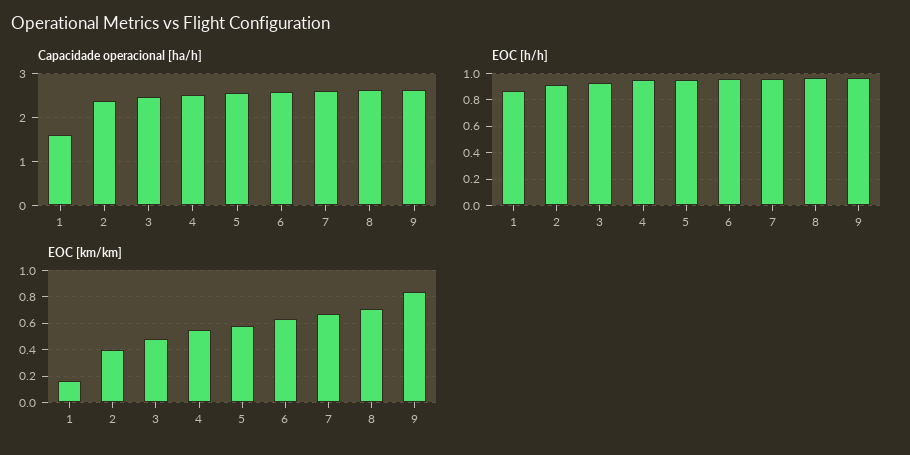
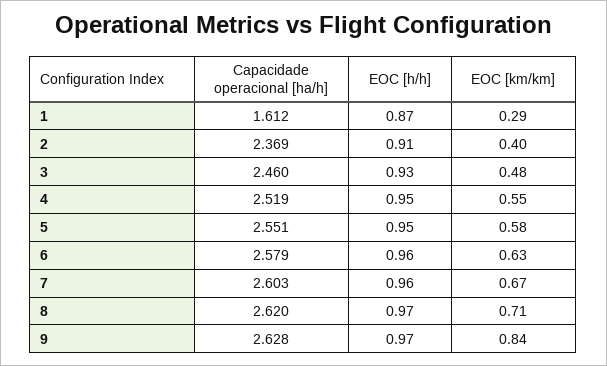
EOC [km/km], 1: 0.15 -> 0.29

